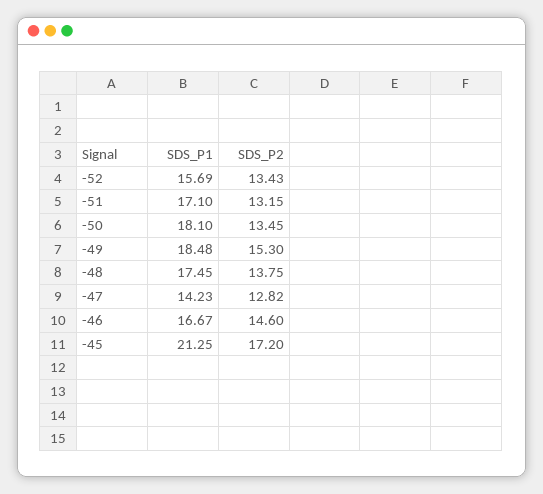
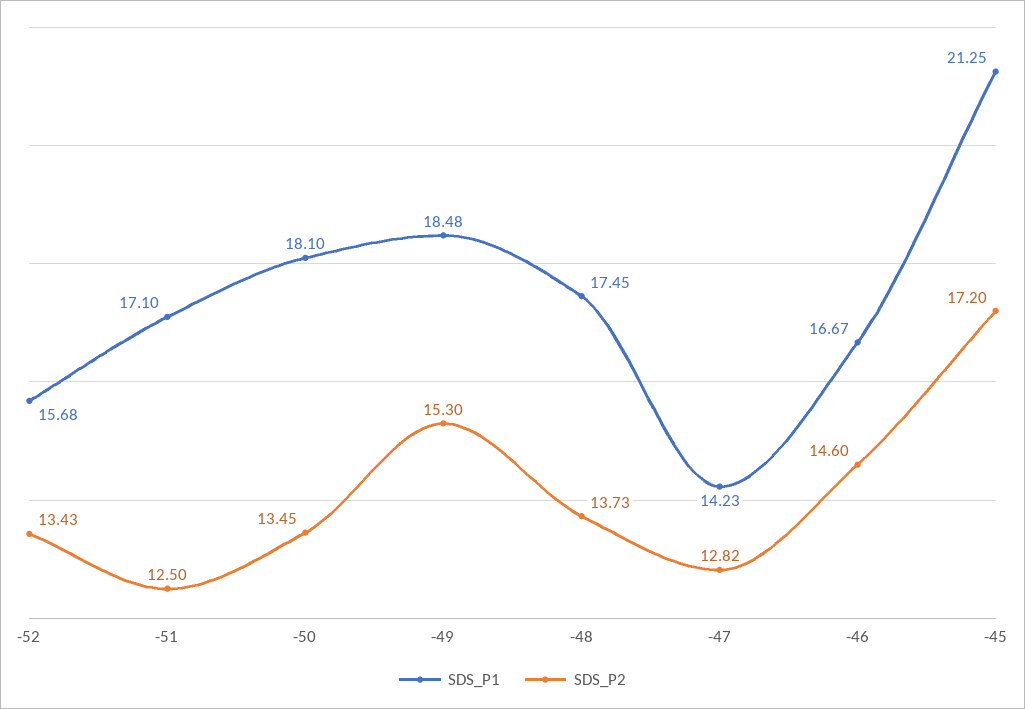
SDS_P1, -52: 15.69 -> 15.68
SDS_P2, -51: 13.15 -> 12.5
SDS_P2, -48: 13.75 -> 13.73

